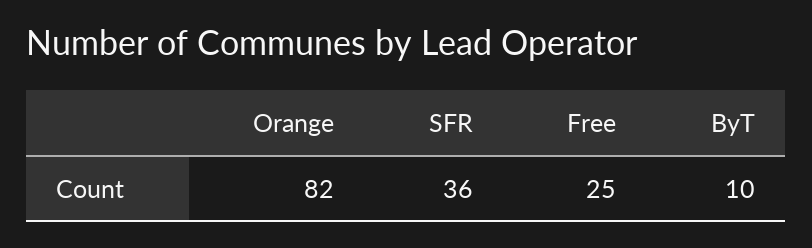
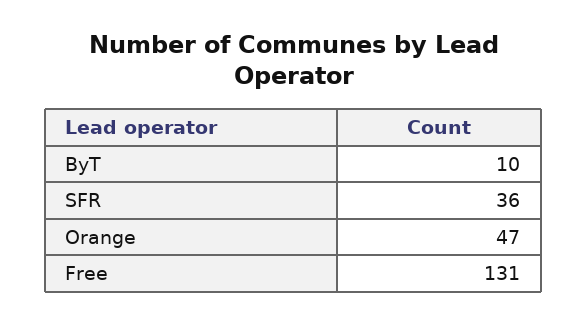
Orange: 82 -> 47
Free: 25 -> 131

